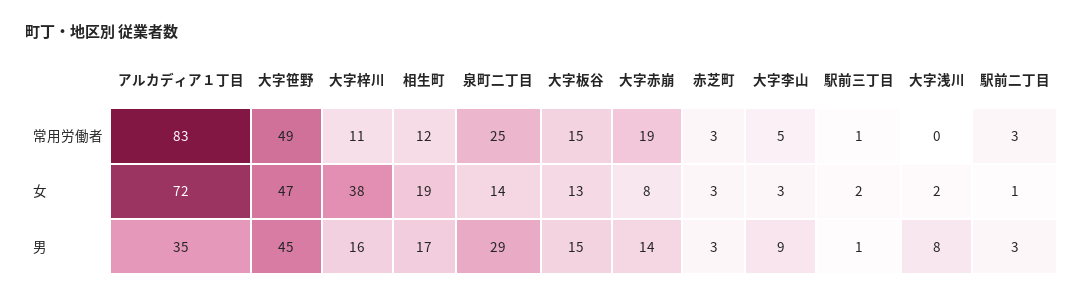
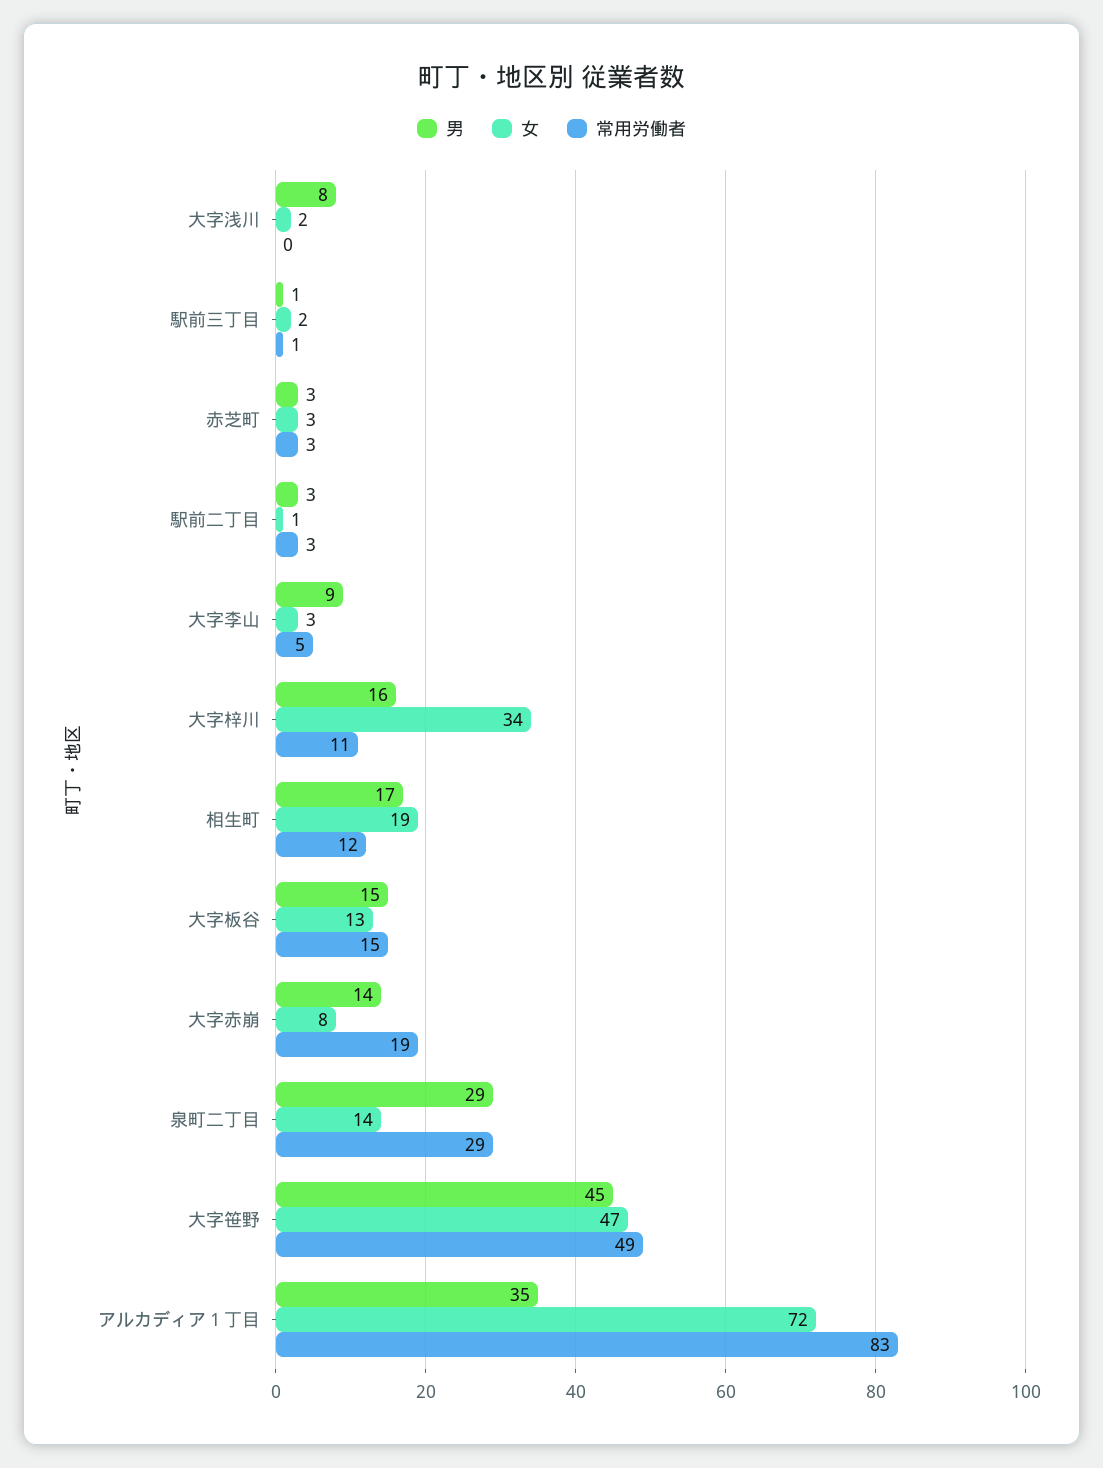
常用労働者, 泉町二丁目: 25 -> 29
女, 大字梓川: 38 -> 34

